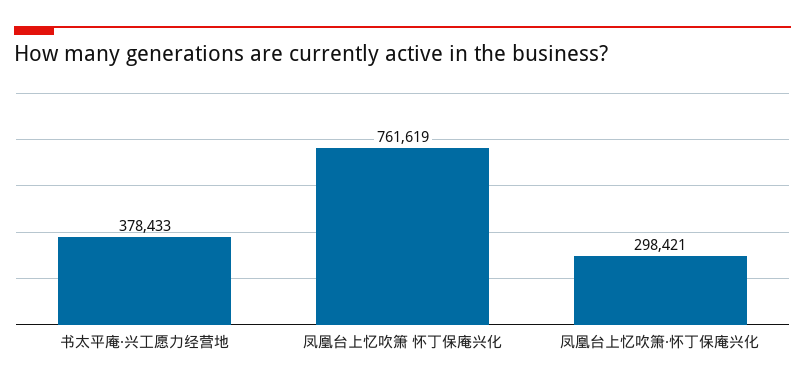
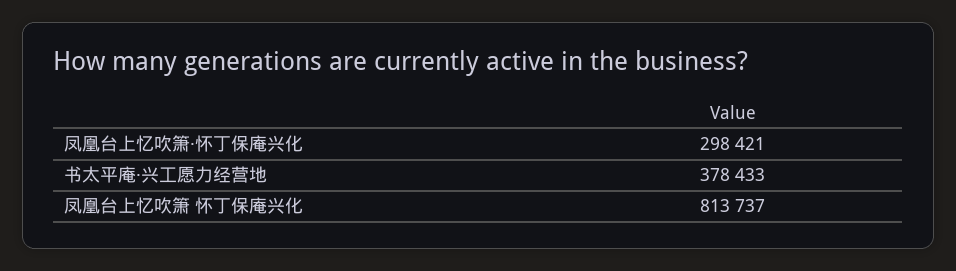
凤凰台上忆吹箫 怀丁保庵兴化: 761619 -> 813737

